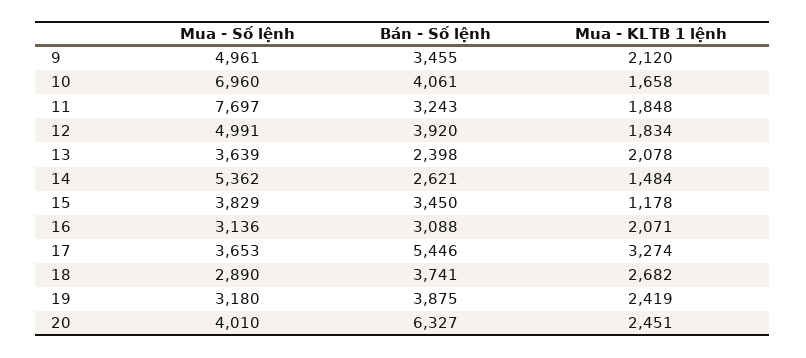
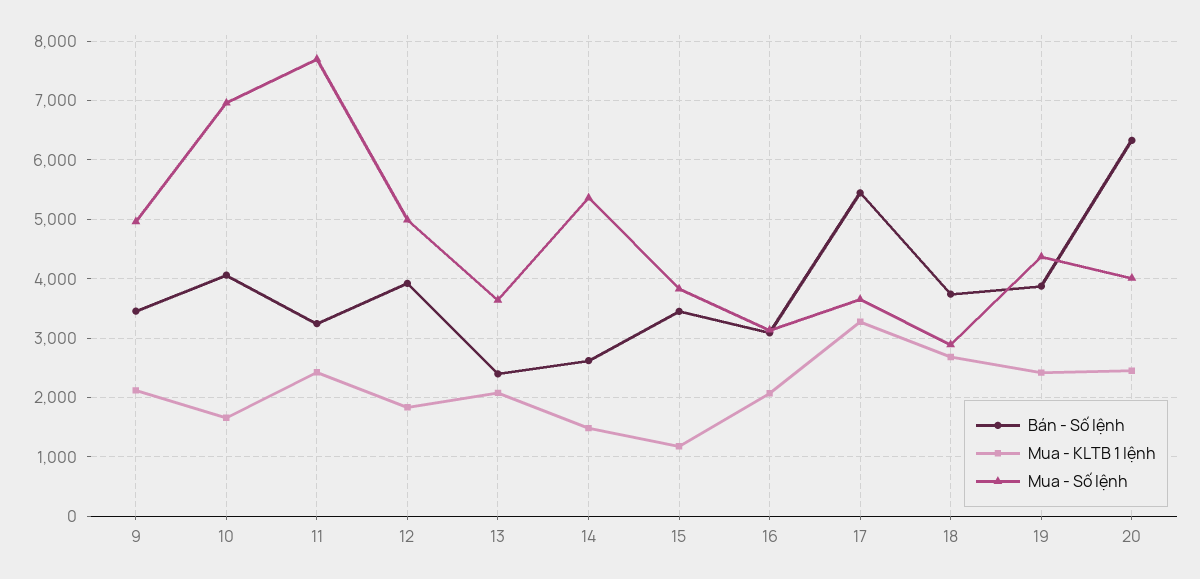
Mua - KLTB 1 lệnh, 11: 1848 -> 2400
Mua - Số lệnh, 19: 3180 -> 4400

